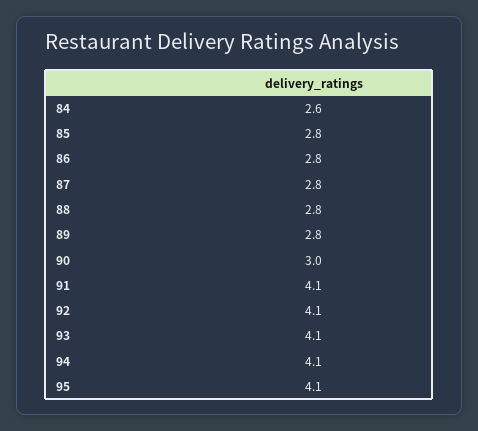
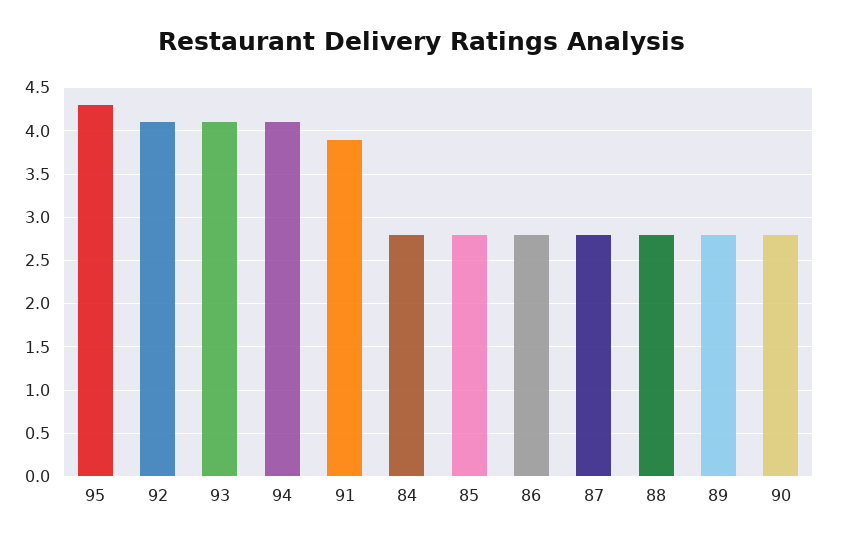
84: 2.6 -> 2.8
90: 3 -> 2.8
91: 4.1 -> 3.9
95: 4.1 -> 4.3

